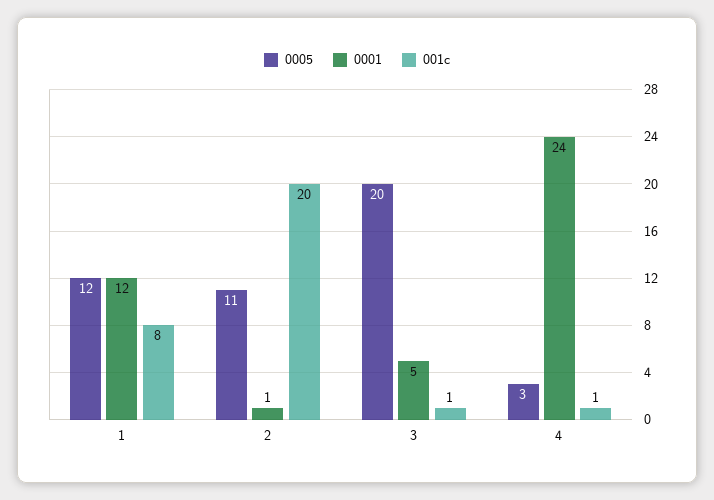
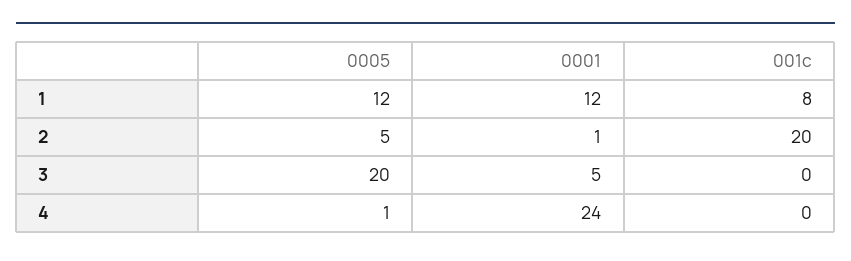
0005, 2: 11 -> 5
001c, 3: 1 -> 0
0005, 4: 3 -> 1
001c, 4: 1 -> 0

